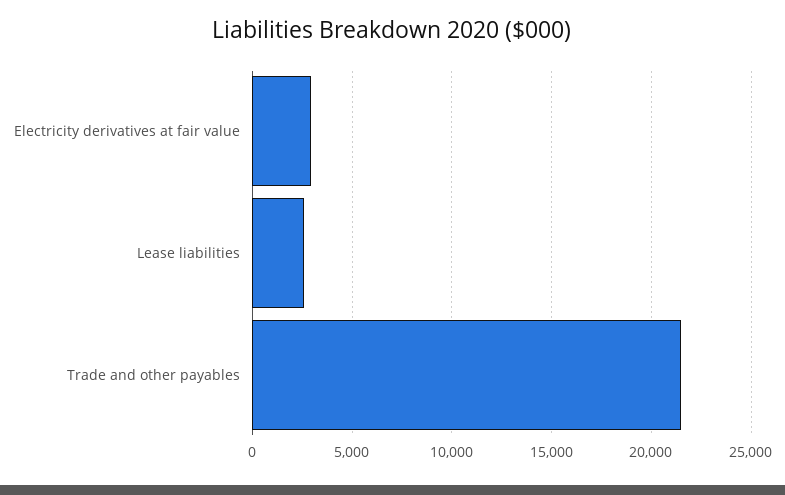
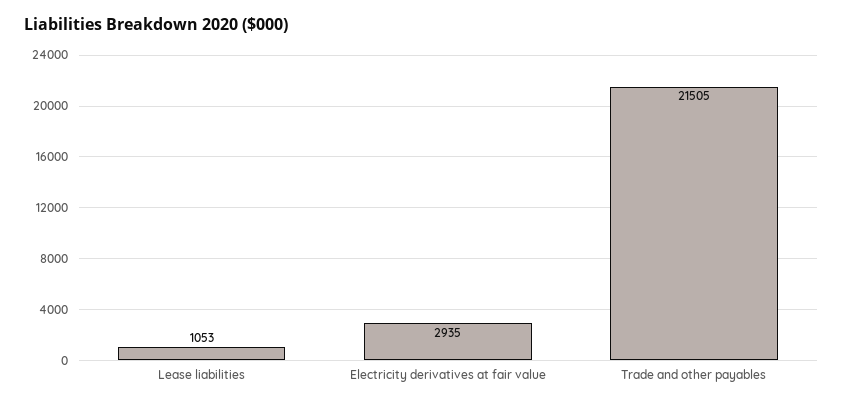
Lease liabilities: 2500 -> 1053

